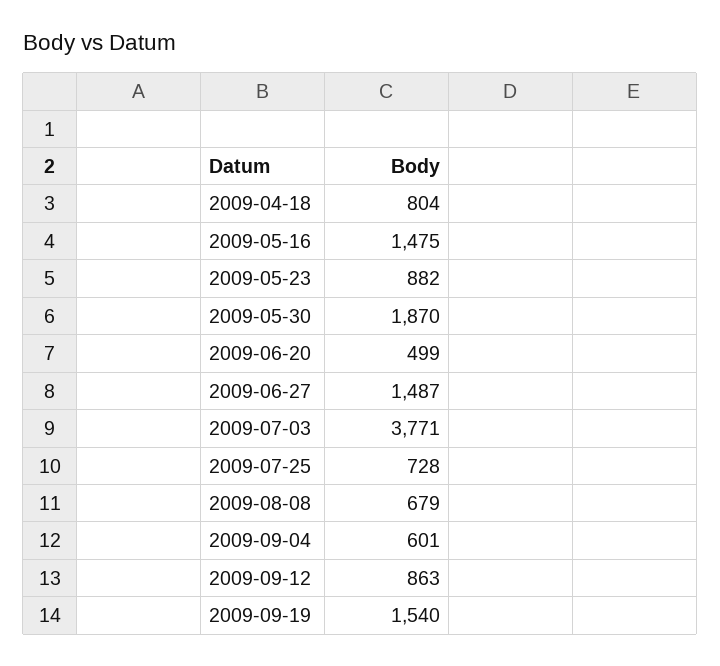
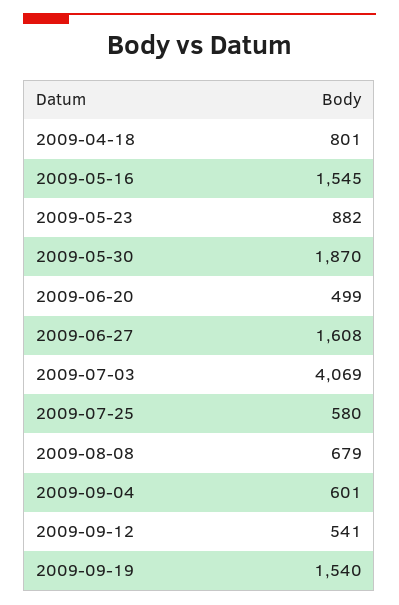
2009-04-18: 804 -> 801
2009-05-16: 1475 -> 1545
2009-06-27: 1487 -> 1608
2009-07-03: 3771 -> 4069
2009-07-25: 728 -> 580
2009-09-12: 863 -> 541

